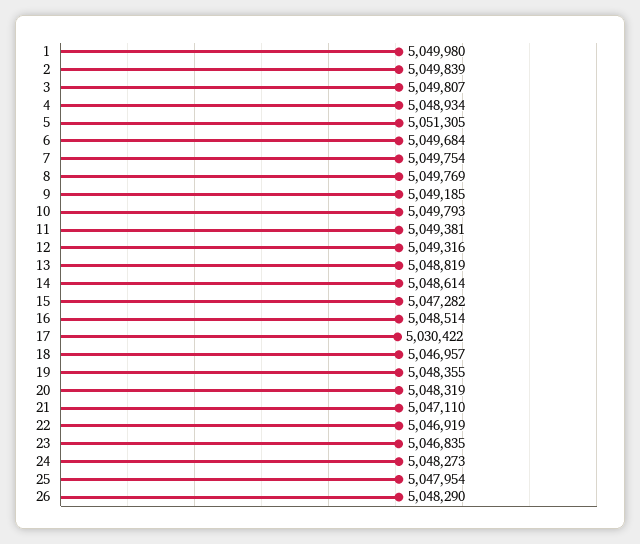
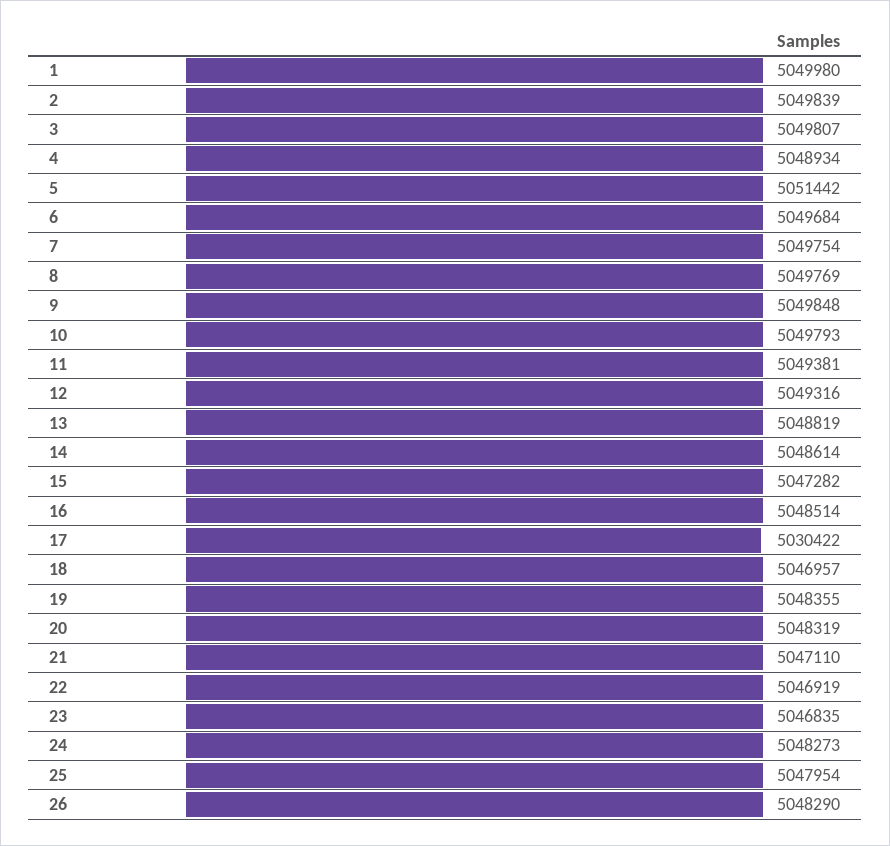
5: 5051305 -> 5051442
9: 5049185 -> 5049848

